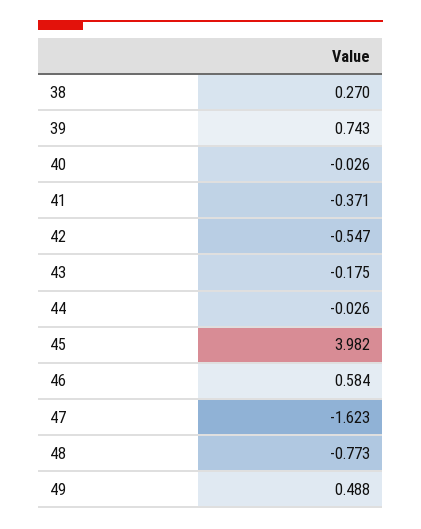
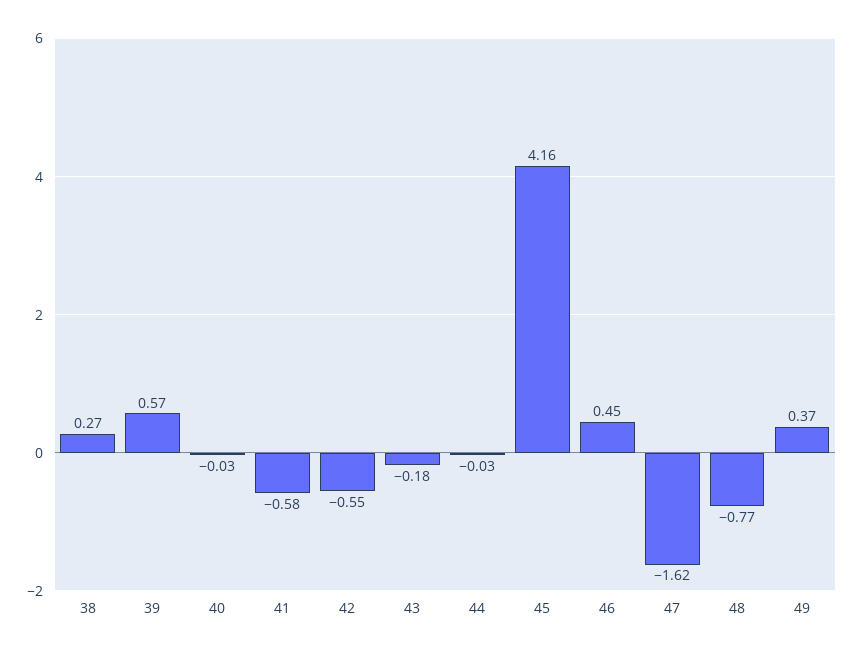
39: 0.743 -> 0.57
41: -0.371 -> -0.58
45: 3.982 -> 4.16
46: 0.584 -> 0.45
49: 0.488 -> 0.37

